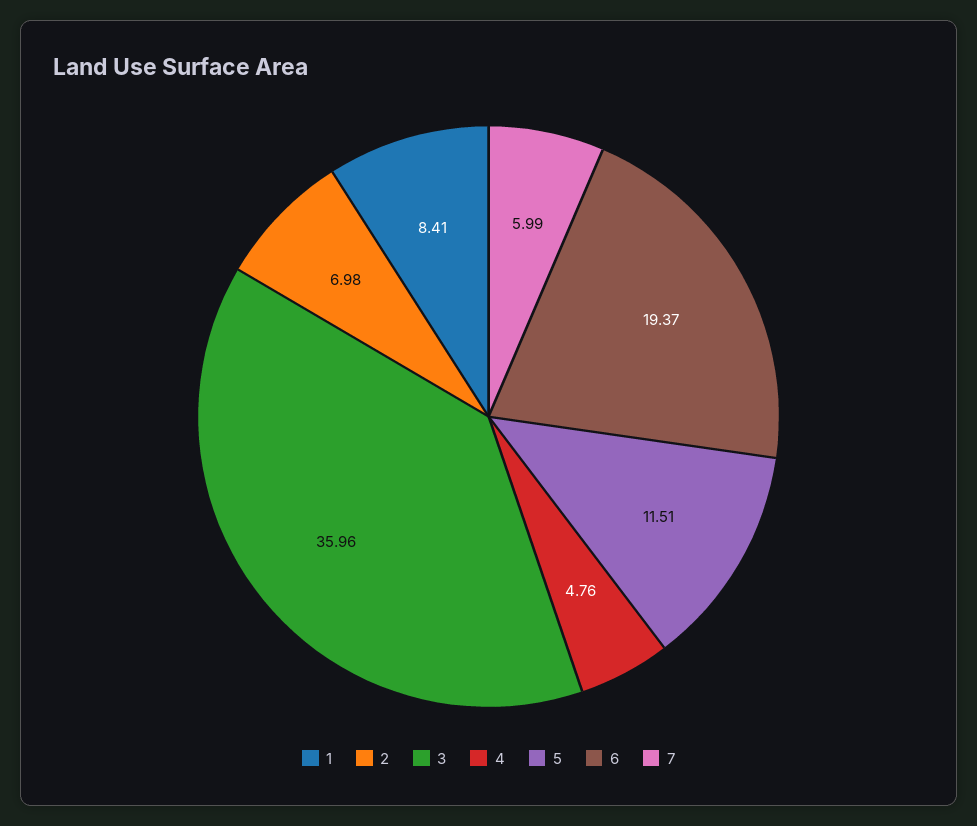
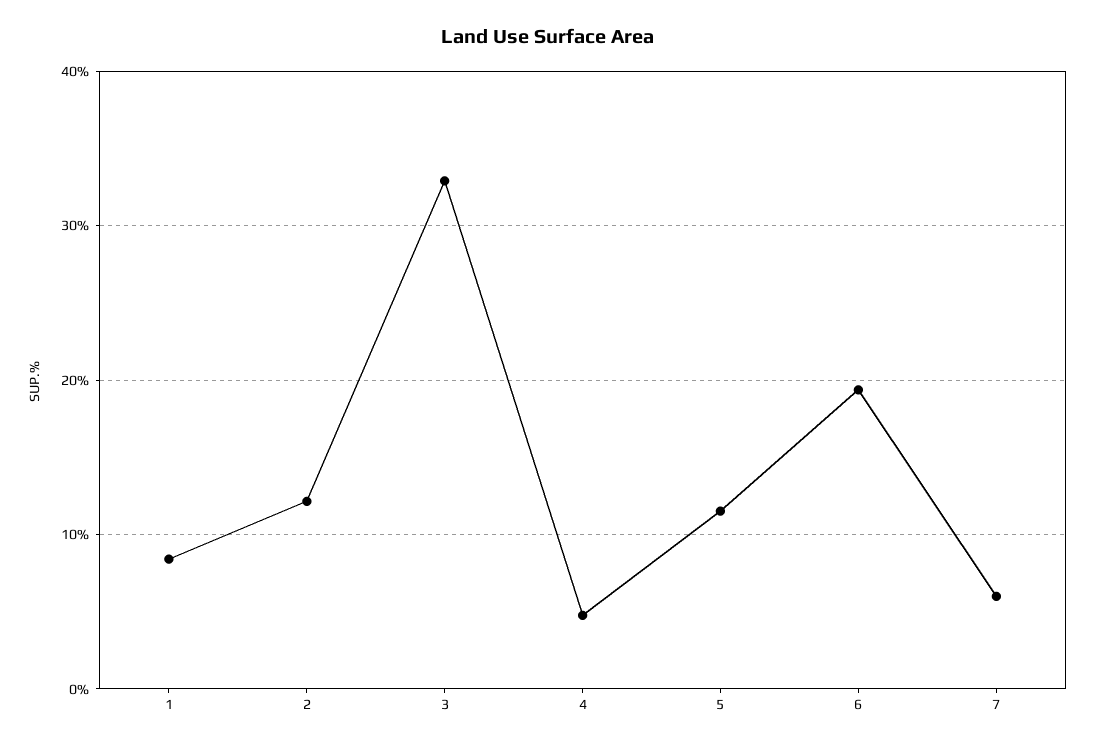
2: 6.98 -> 12
3: 35.96 -> 33

